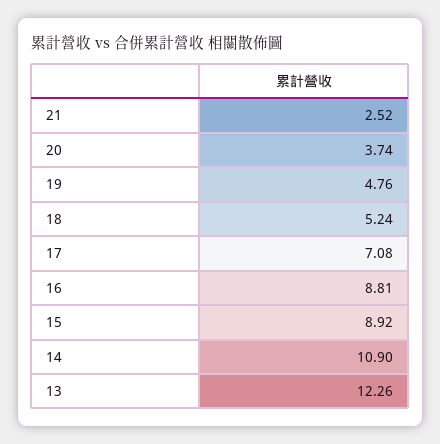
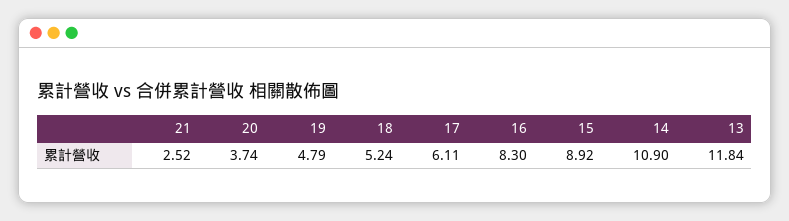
19: 4.76 -> 4.79
17: 7.08 -> 6.11
16: 8.81 -> 8.3
13: 12.26 -> 11.84

